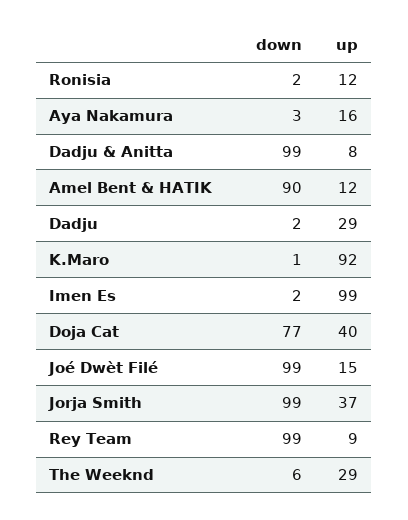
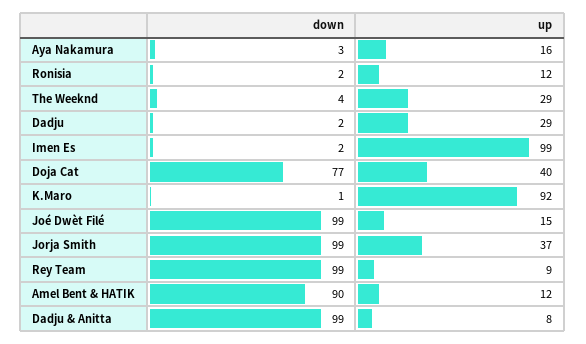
down, The Weeknd: 6 -> 4

